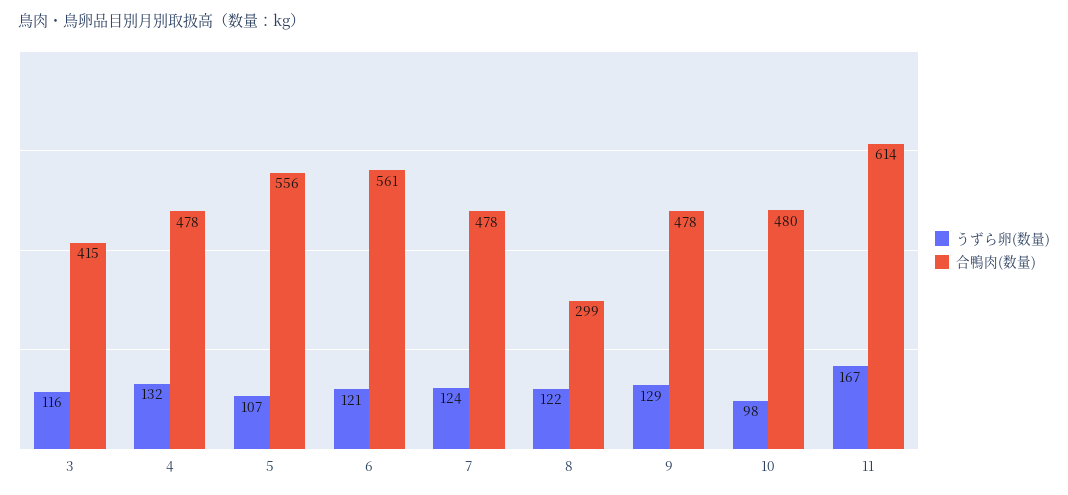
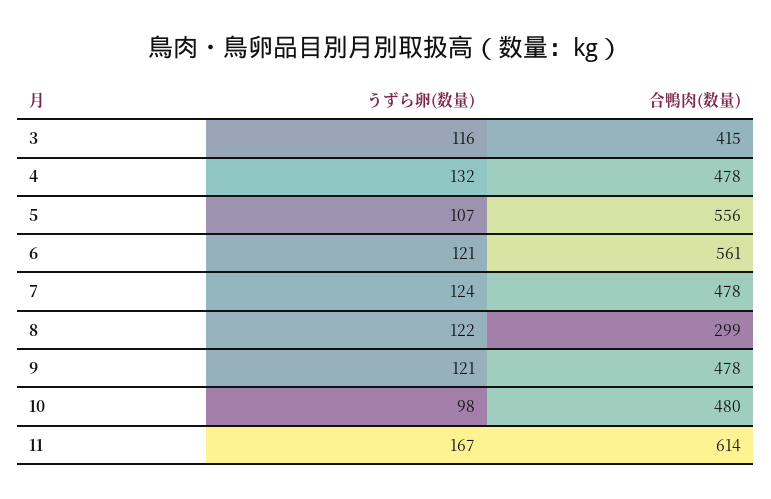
うずら卵(数量), 9: 129 -> 121

